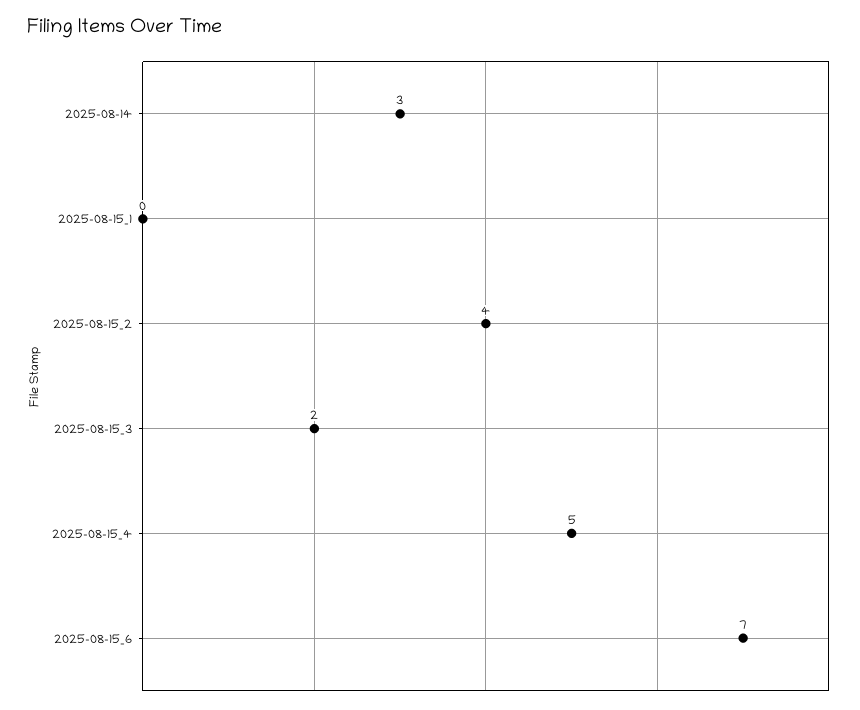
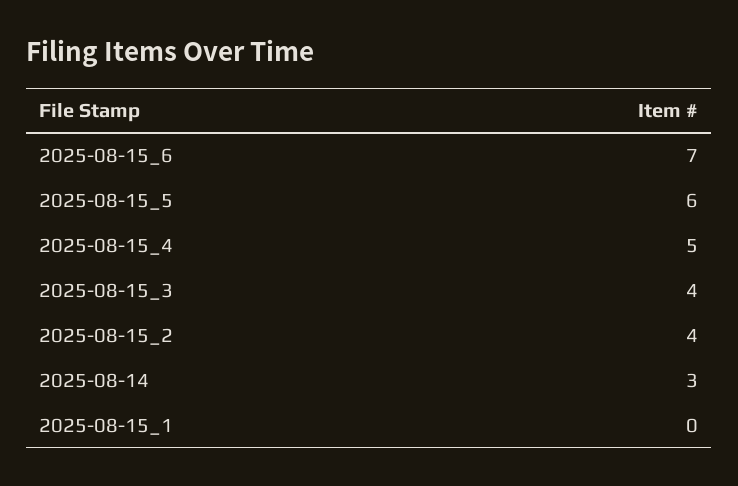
2025-08-15_3: 2 -> 4
2025-08-15_5: none -> 6

